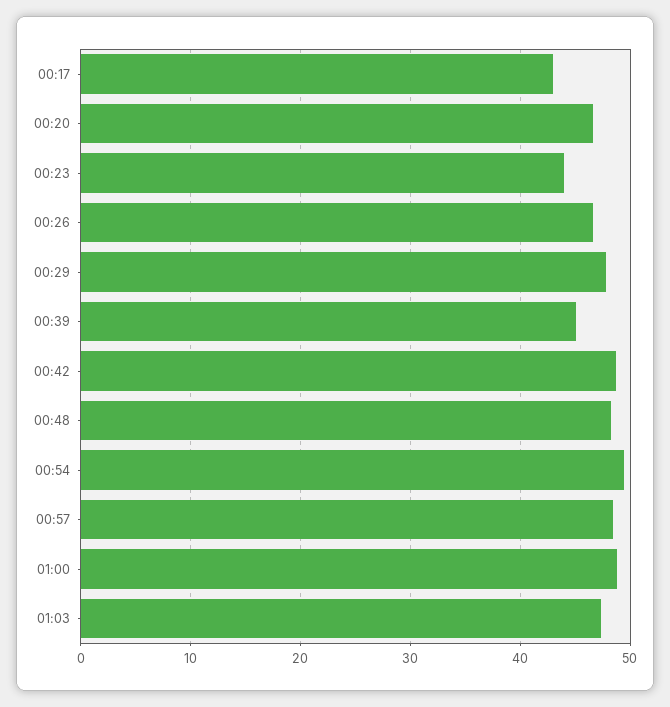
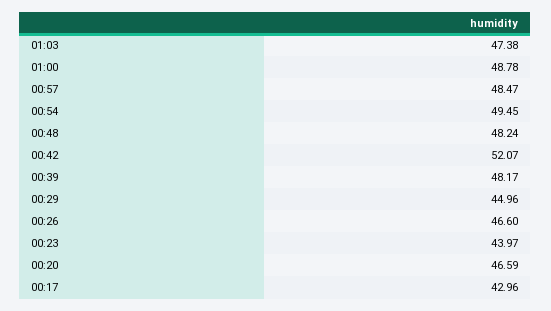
00:29: 48 -> 44.96
00:39: 45 -> 48.17
00:42: 49 -> 52.07

